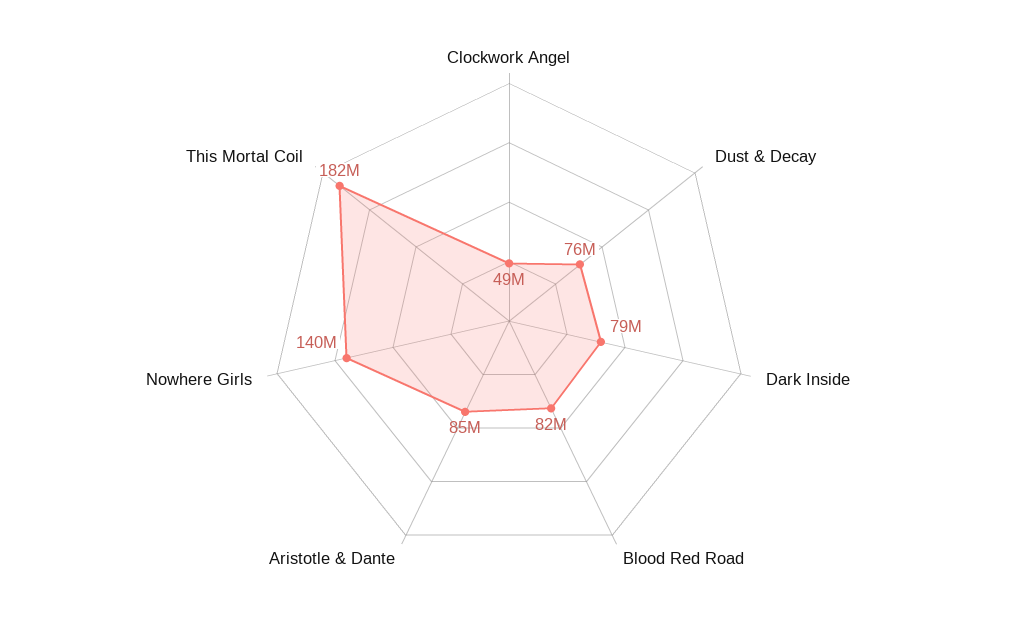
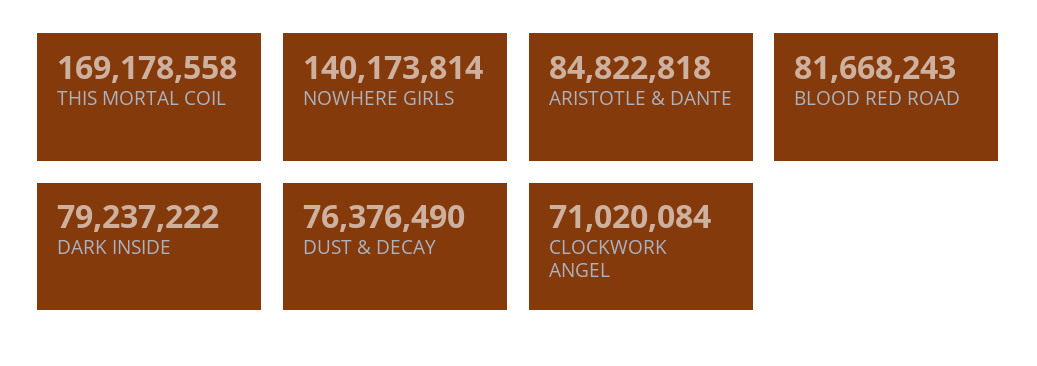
Clockwork Angel: 49000000 -> 71020084
This Mortal Coil: 182000000 -> 169178558

